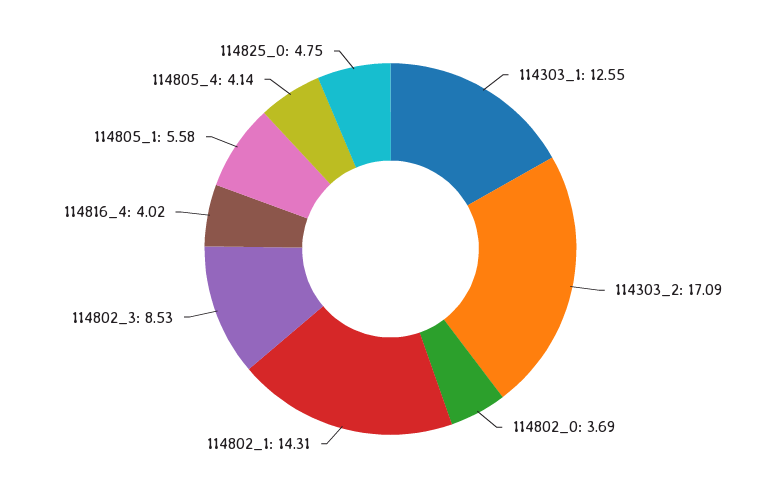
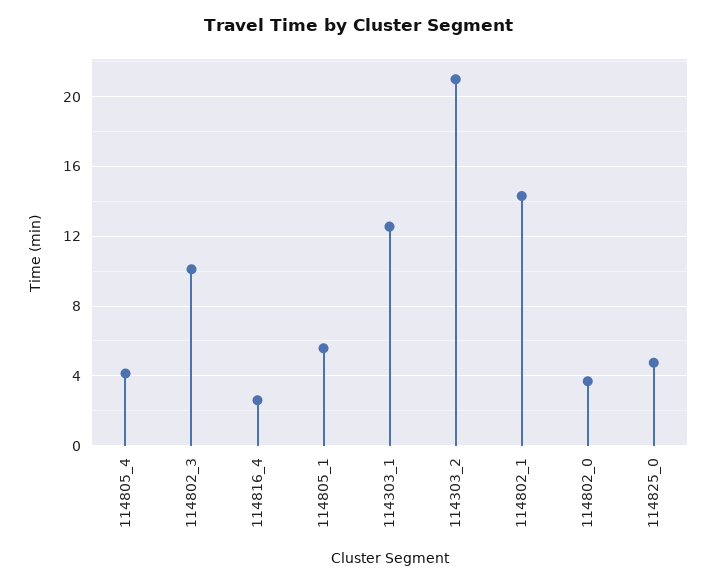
114303_2: 17.09 -> 21
114802_3: 8.53 -> 10
114816_4: 4.02 -> 2.5

